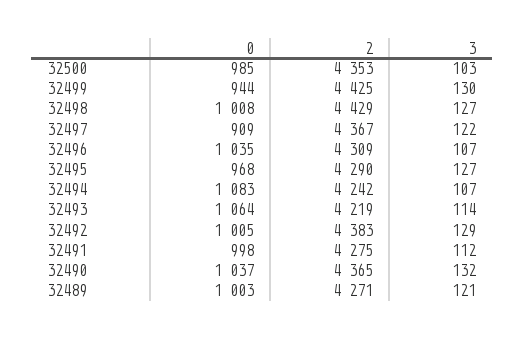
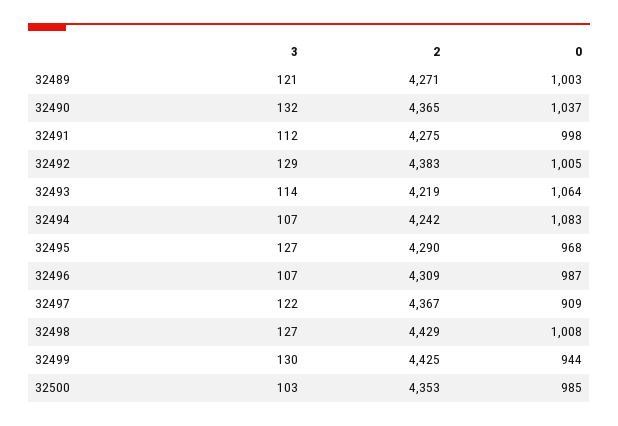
0, 32496: 1035 -> 987

